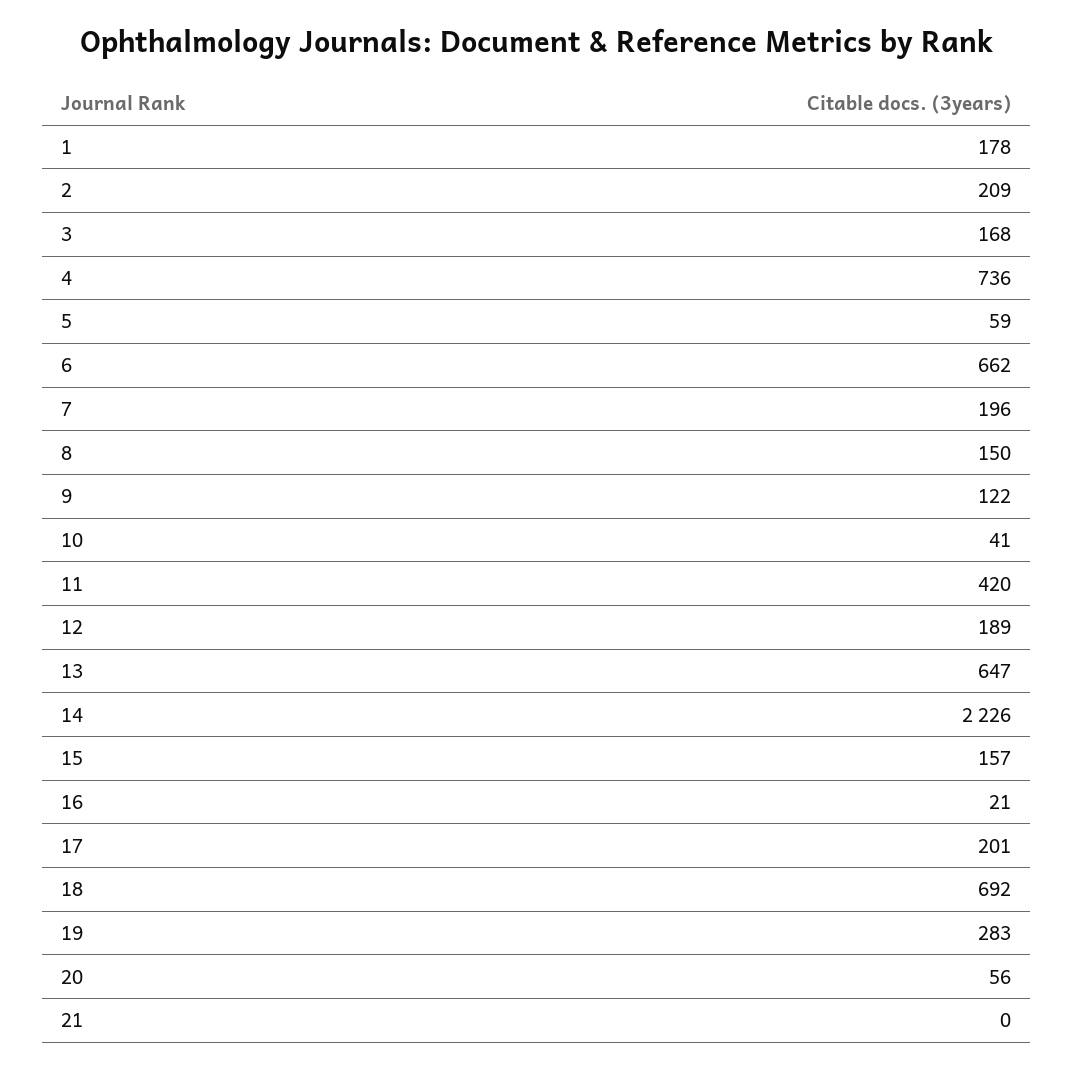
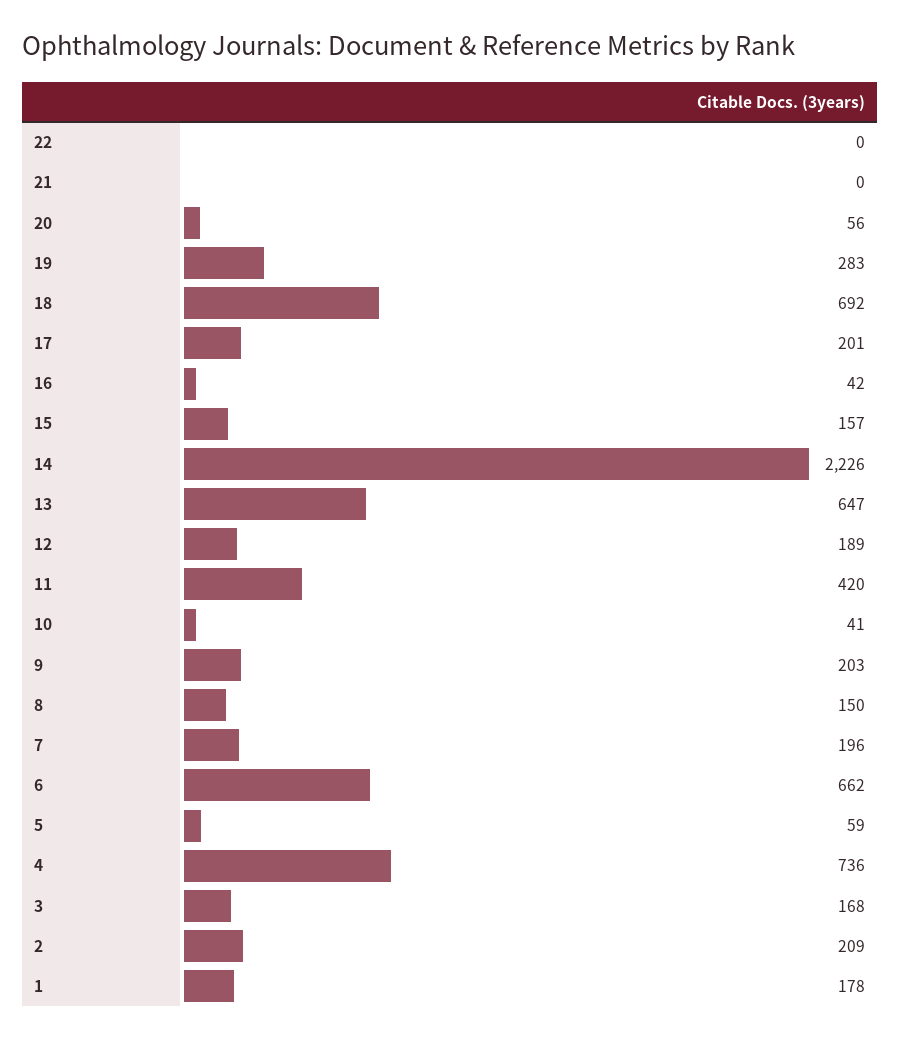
9: 122 -> 203
16: 21 -> 42
22: none -> 0

